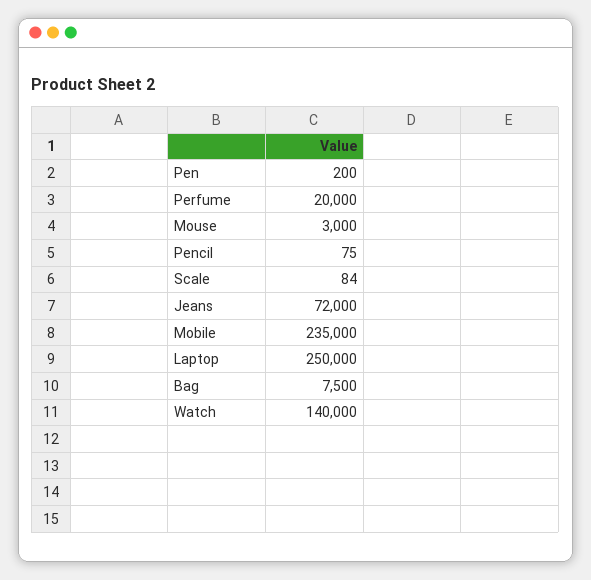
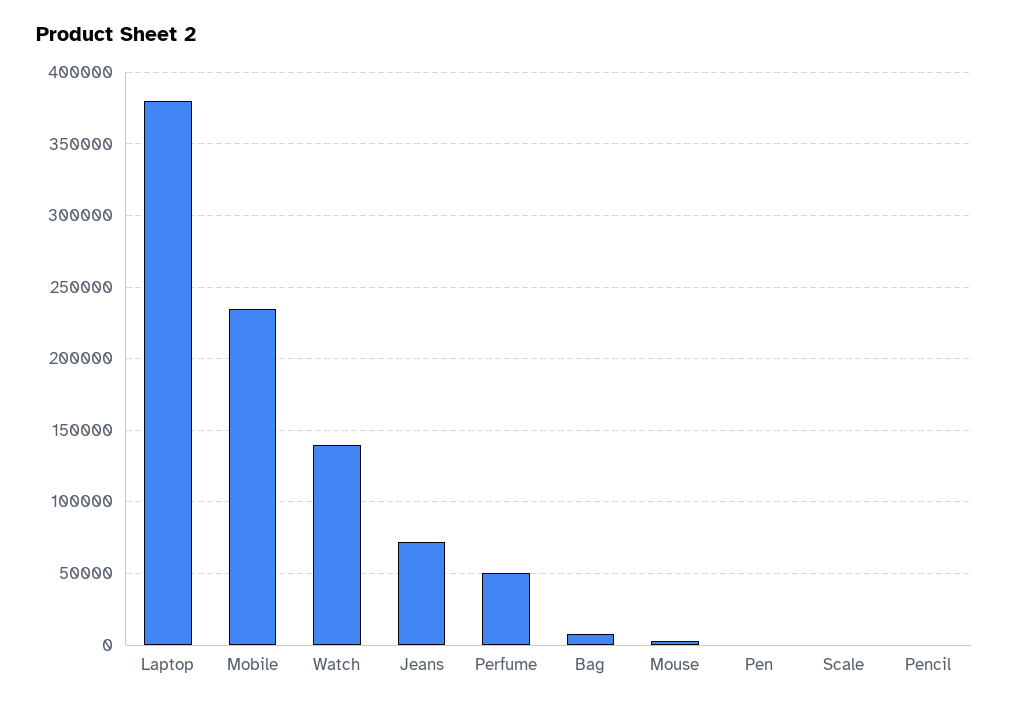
Perfume: 20000 -> 50000
Laptop: 250000 -> 380000

